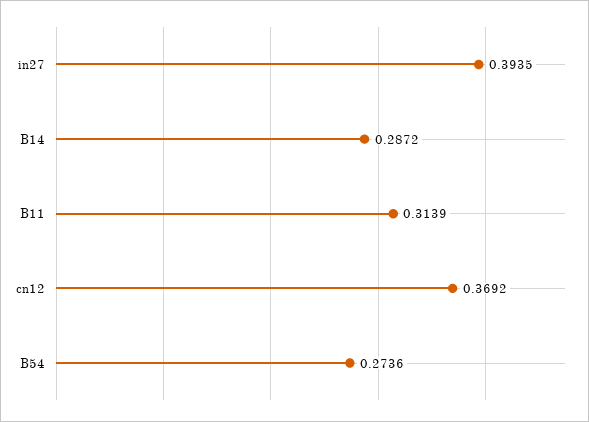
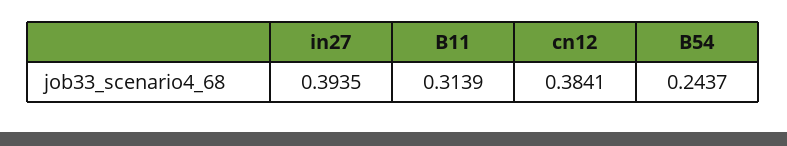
B14: 0.2872 -> none
cn12: 0.3692 -> 0.3841
B54: 0.2736 -> 0.2437

